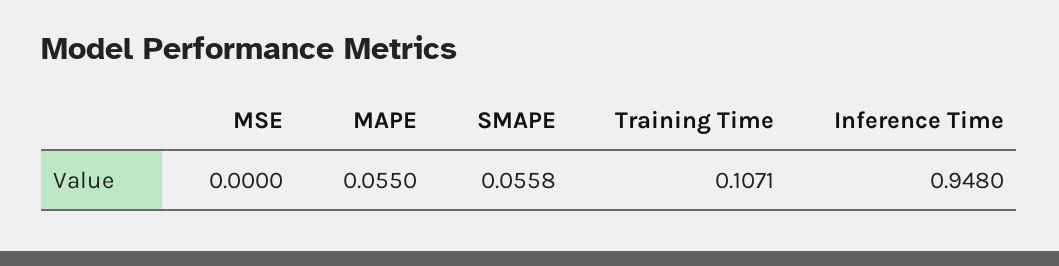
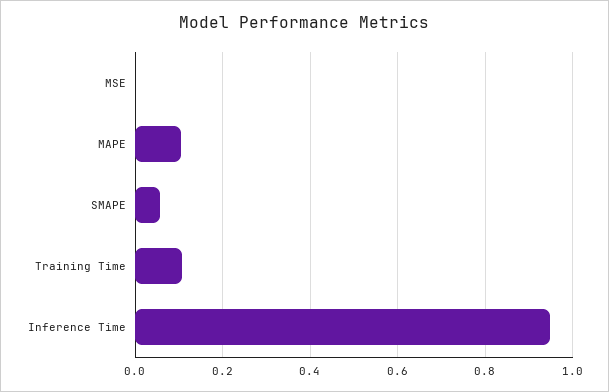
MAPE: 0.055 -> 0.1

